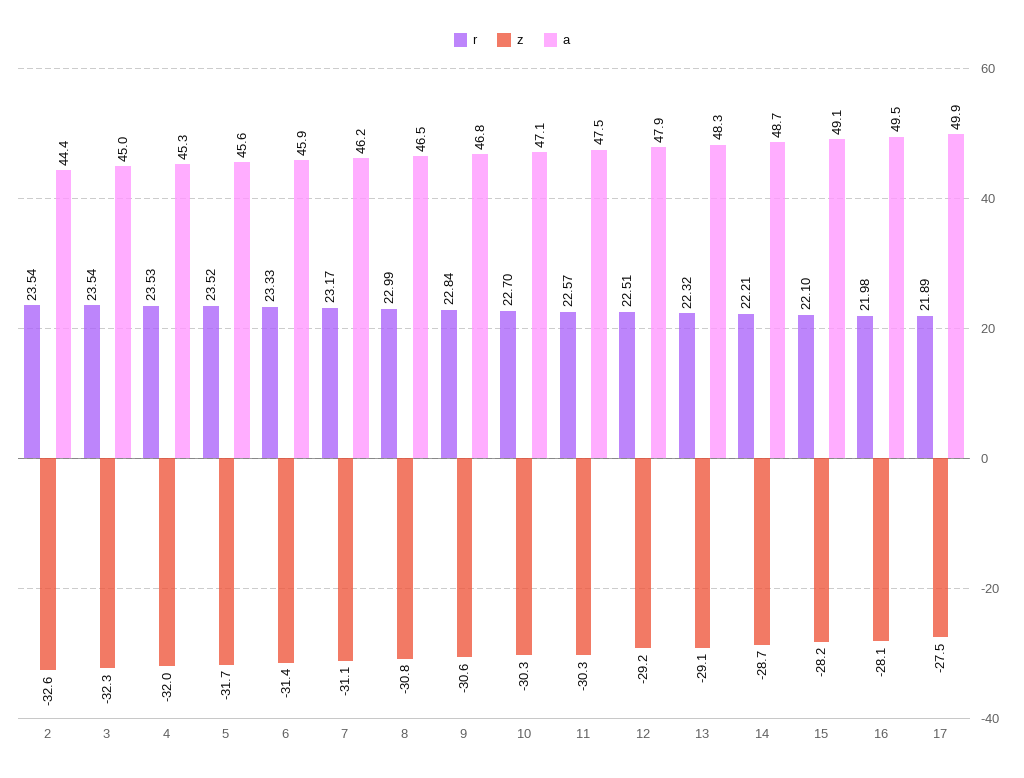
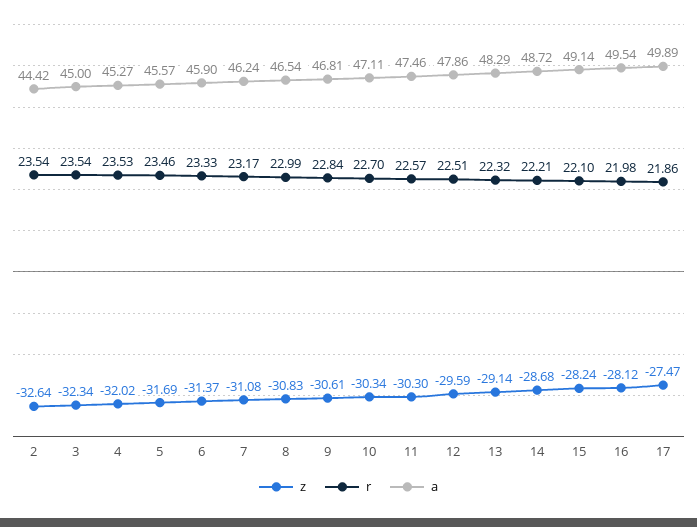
r, 5: 23.52 -> 23.46
z, 12: -29.2 -> -29.59
r, 17: 21.89 -> 21.86

